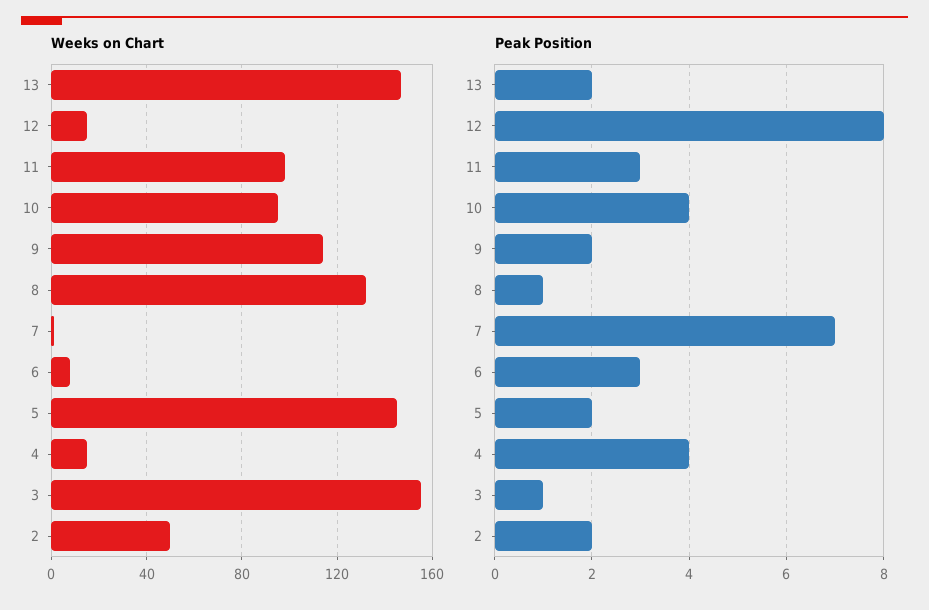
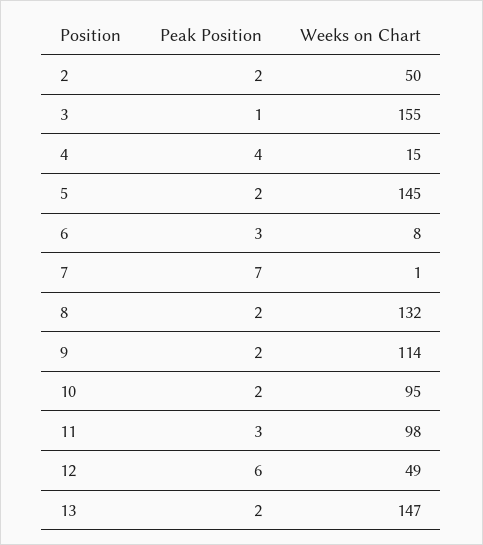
Weeks on Chart, 12: 15 -> 49
Peak Position, 12: 8 -> 6
Peak Position, 10: 4 -> 2
Peak Position, 8: 1 -> 2

